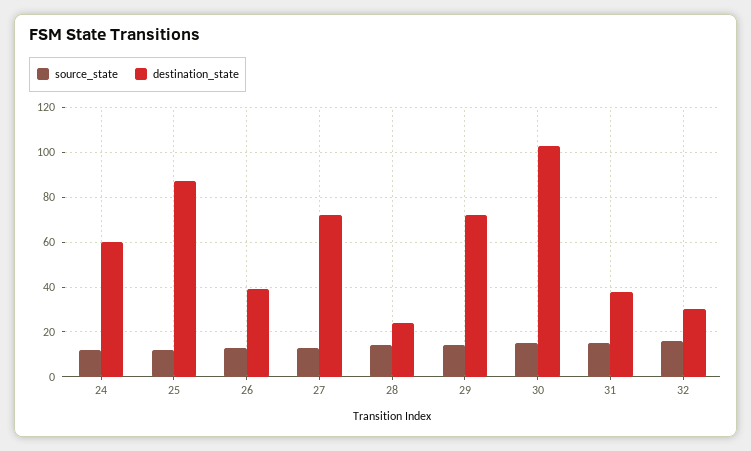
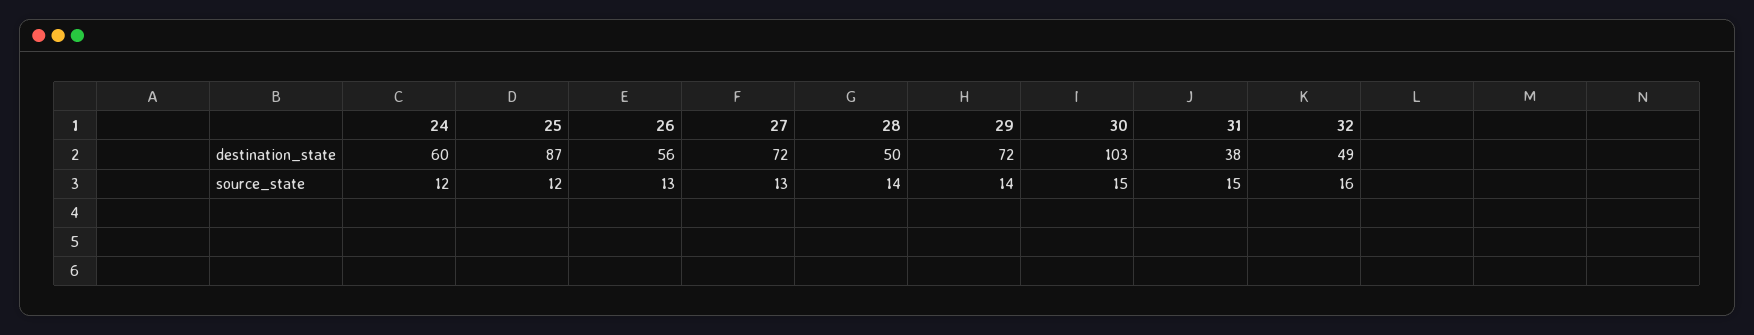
destination_state, 26: 40 -> 56
destination_state, 28: 25 -> 50
destination_state, 32: 30 -> 49

